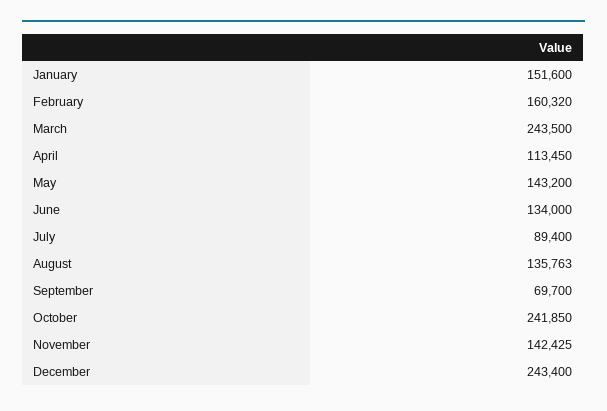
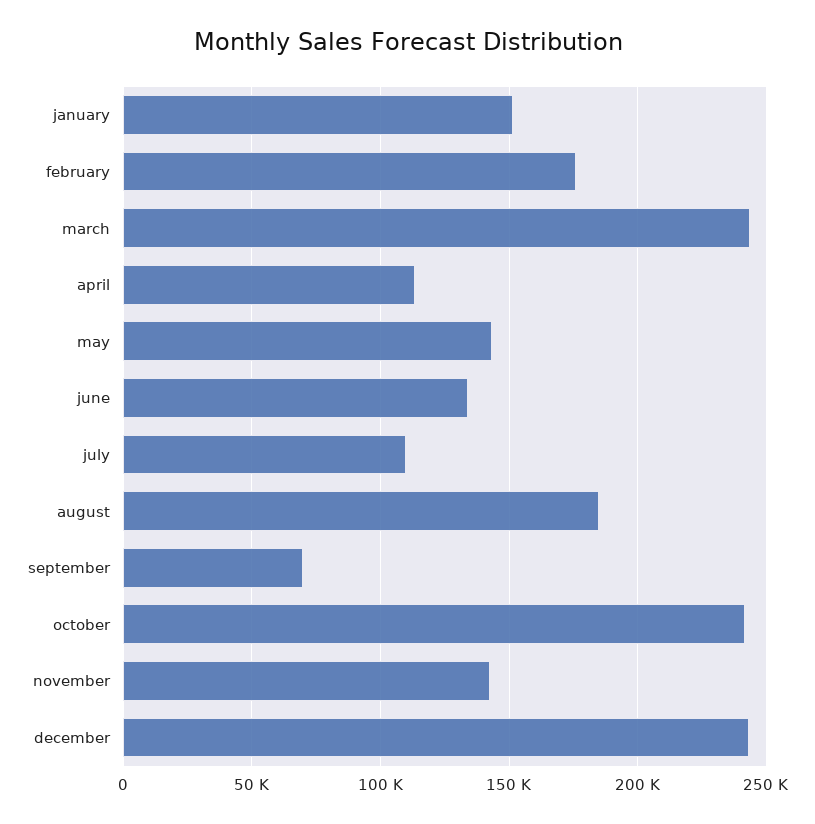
February: 160320 -> 175000
July: 89400 -> 110000
August: 135763 -> 185000

